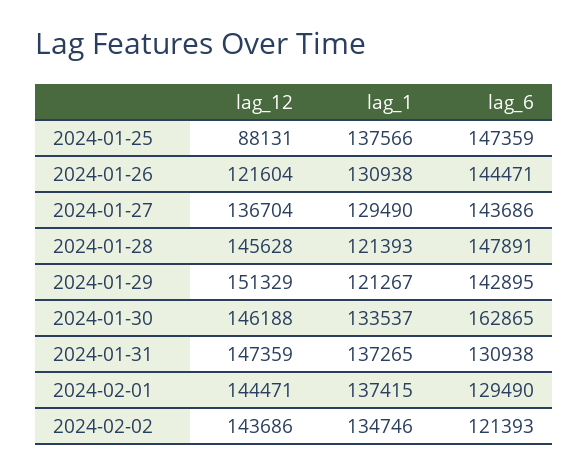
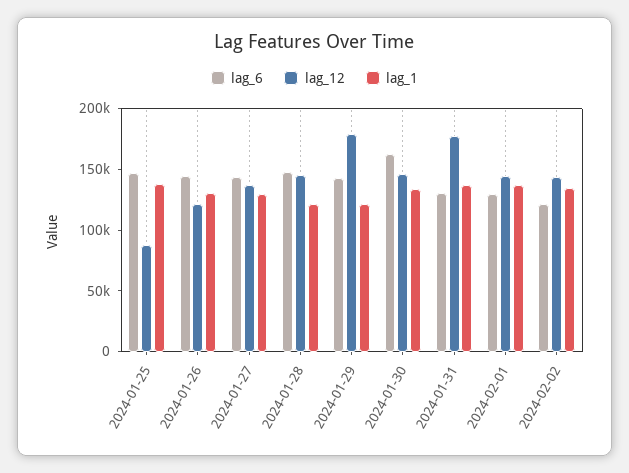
lag_12, 2024-01-29: 151329 -> 180000
lag_12, 2024-01-31: 147359 -> 180000

